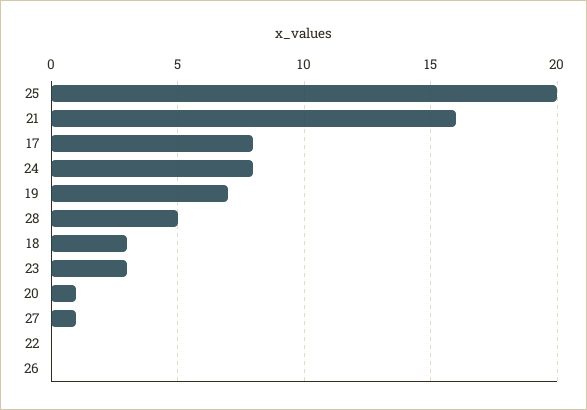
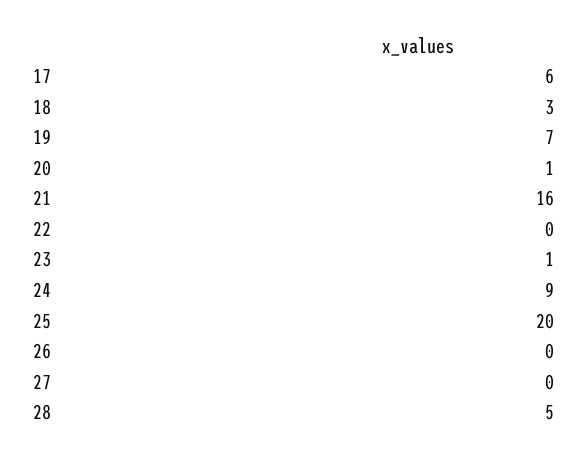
17: 8 -> 6
24: 8 -> 9
23: 3 -> 1
27: 1 -> 0

